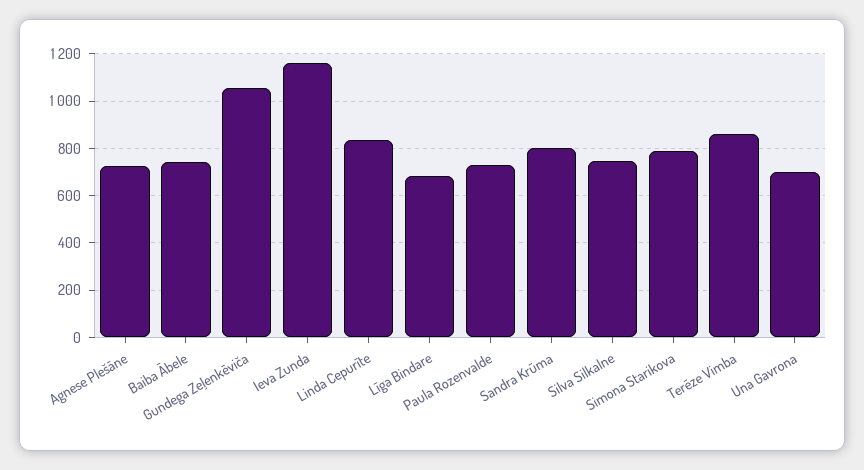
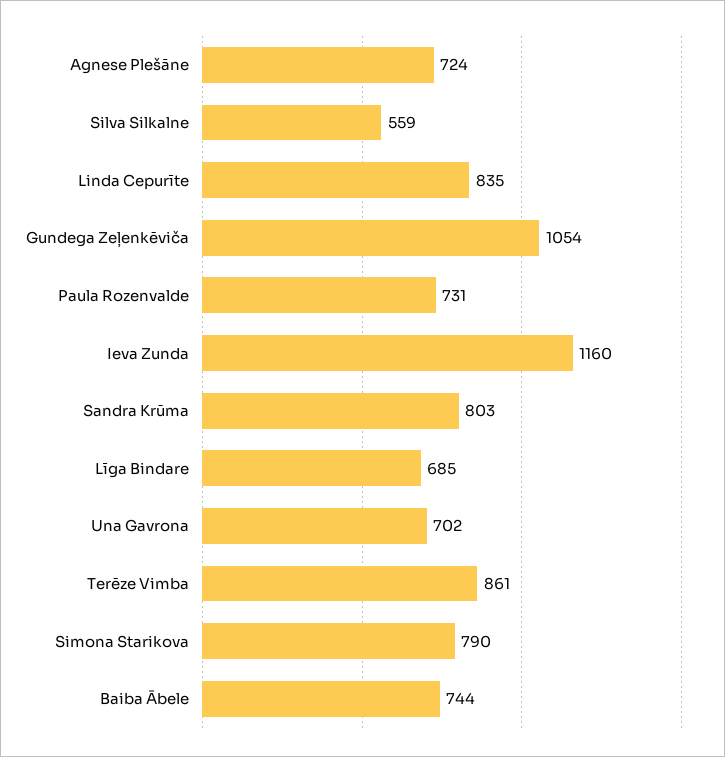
Silva Silkalne: 750 -> 559

